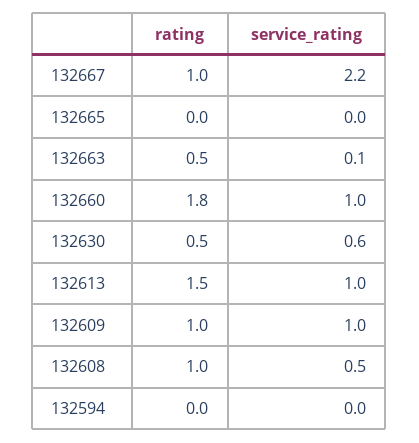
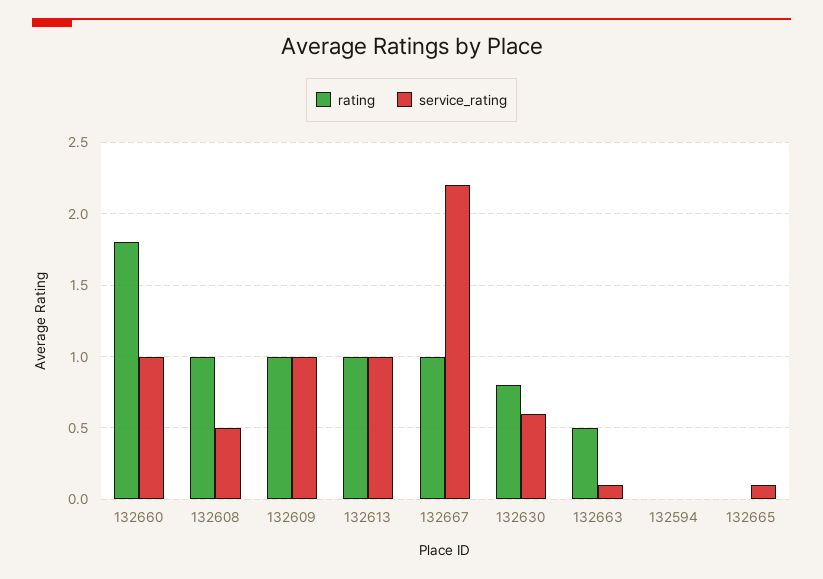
service_rating, 132665: 0 -> 0.1
rating, 132630: 0.5 -> 0.8
rating, 132613: 1.5 -> 1

